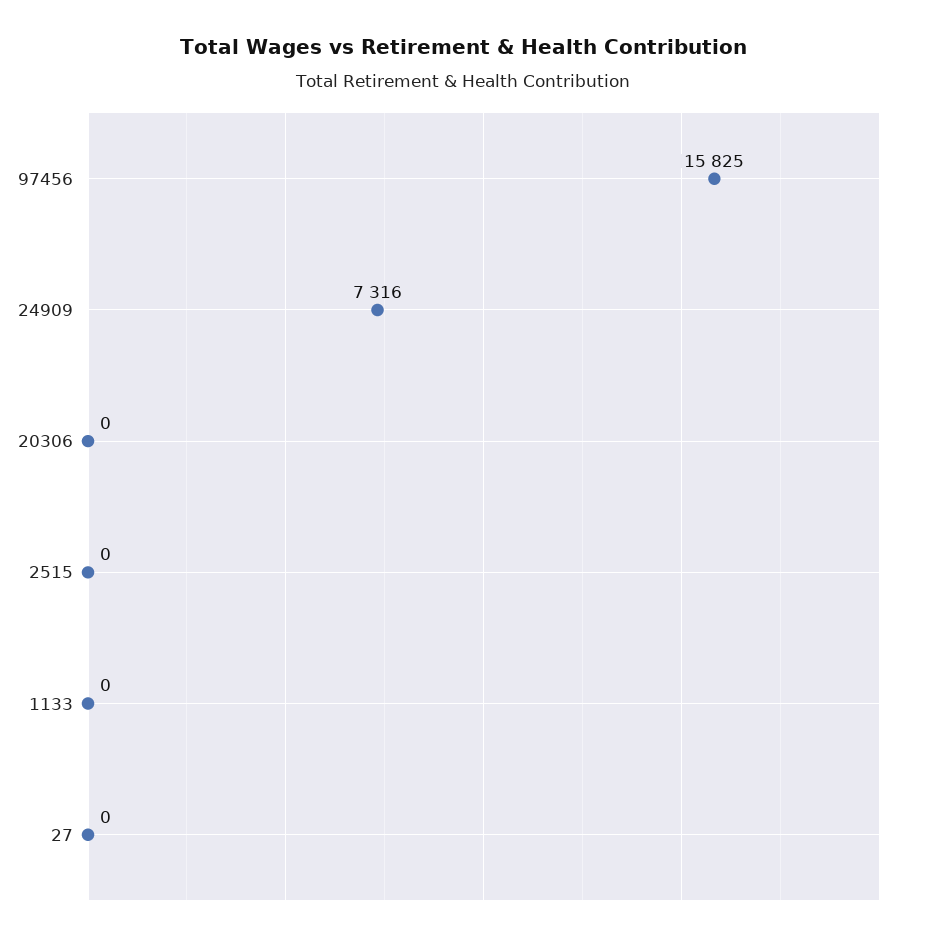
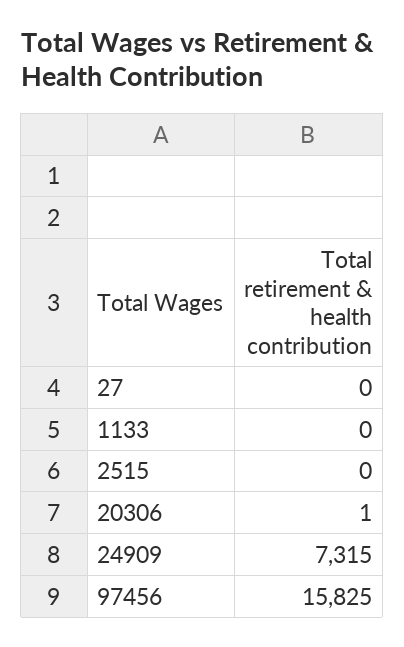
24909: 7316 -> 7315
20306: 0 -> 1

